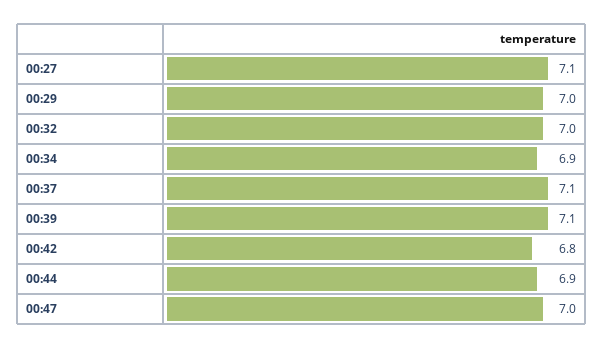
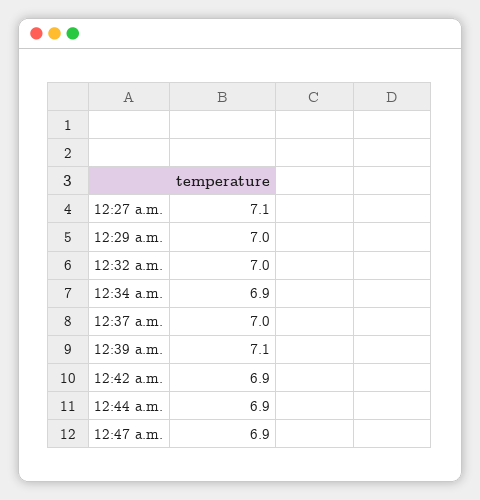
00:37: 7.1 -> 7
00:42: 6.8 -> 6.9
00:47: 7 -> 6.9

